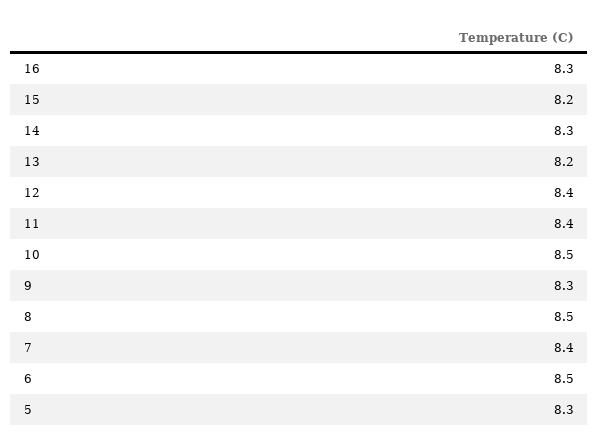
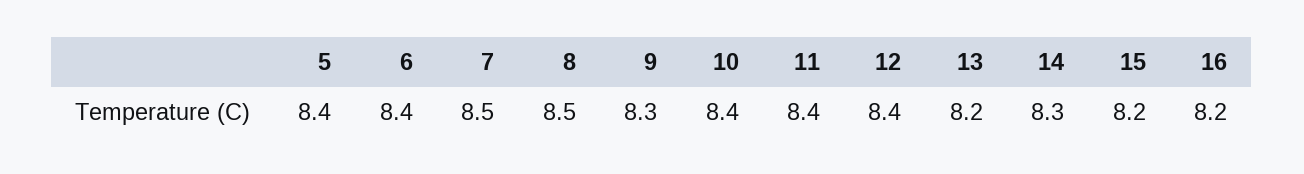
16: 8.3 -> 8.2
10: 8.5 -> 8.4
7: 8.4 -> 8.5
6: 8.5 -> 8.4
5: 8.3 -> 8.4

